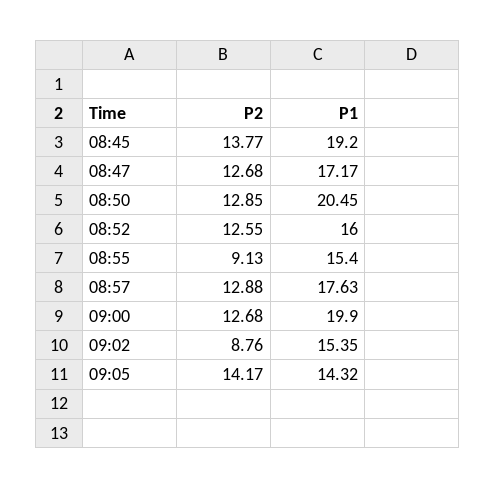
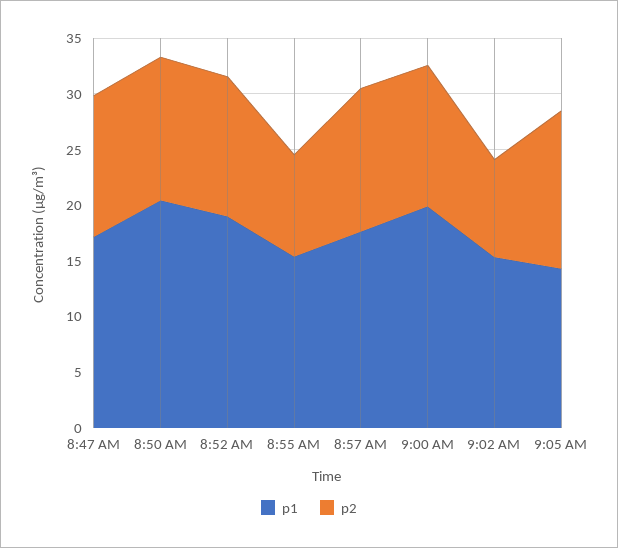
P2, 08:45: 13.77 -> none
P1, 08:45: 19.2 -> none
P1, 08:52: 16 -> 19

